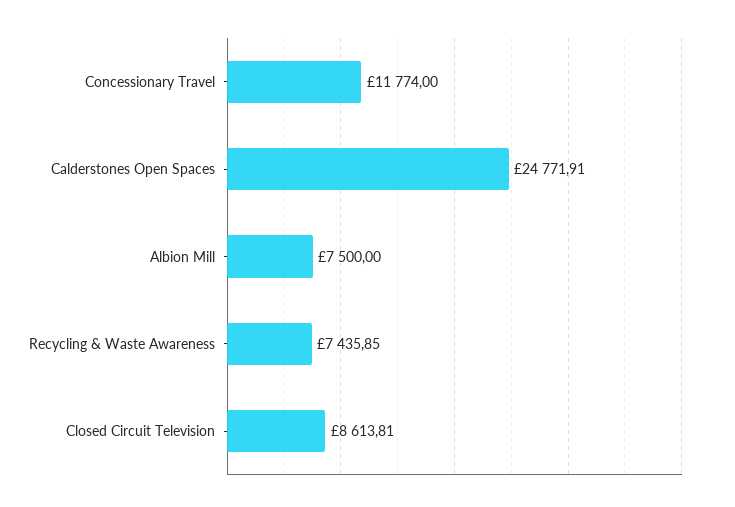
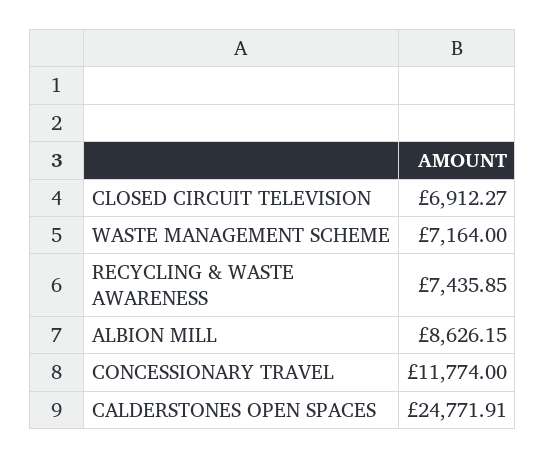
Albion Mill: 7500 -> 8626.15
Closed Circuit Television: 8613.81 -> 6912.27
WASTE MANAGEMENT SCHEME: none -> 7164

